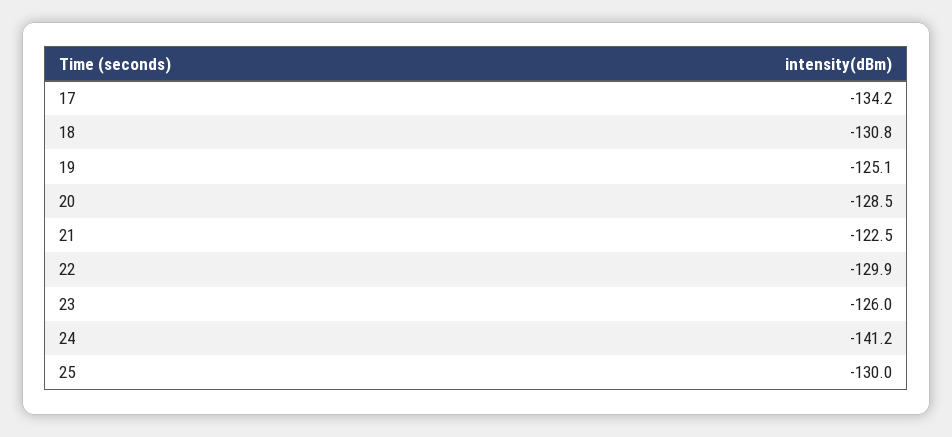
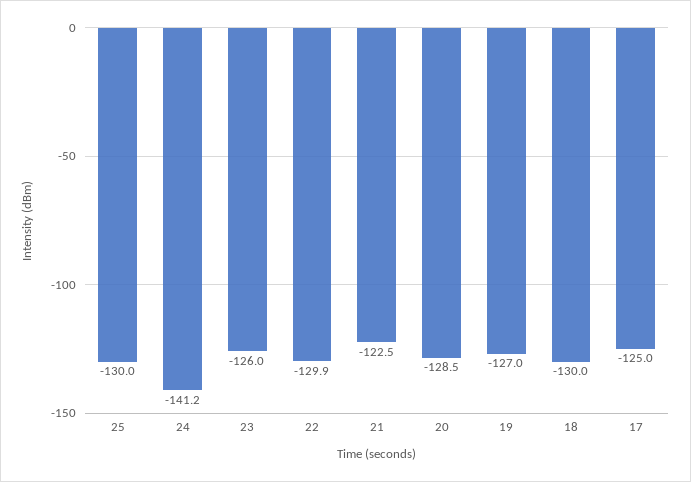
17: -134.2 -> -125
18: -130.8 -> -130
19: -125.1 -> -127

